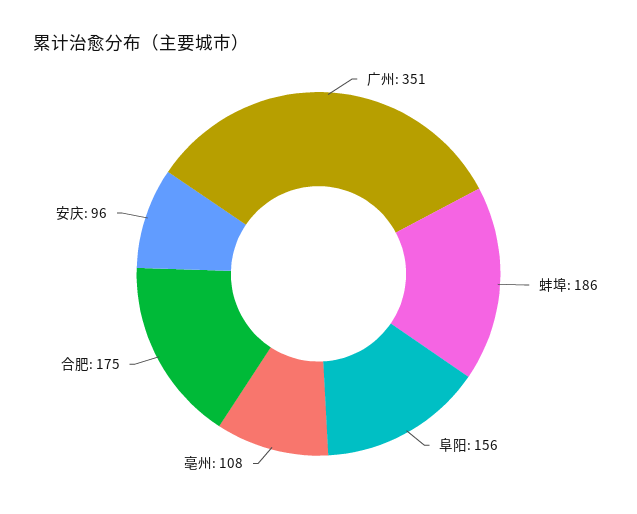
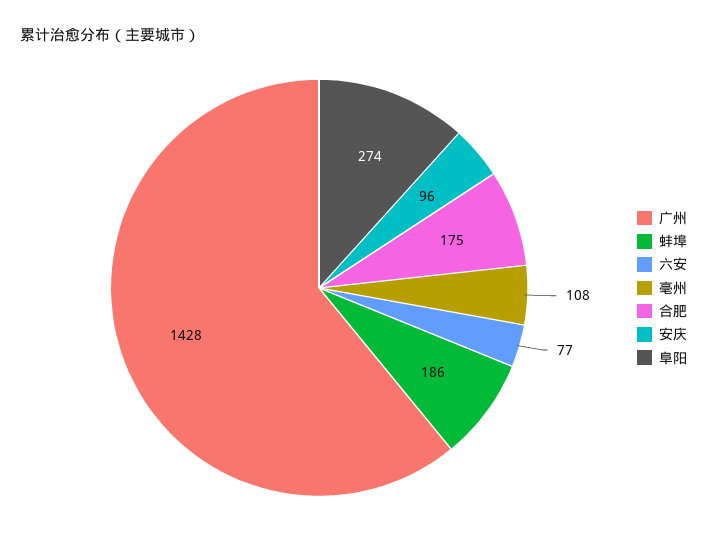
广州: 351 -> 1428
阜阳: 156 -> 274
六安: none -> 77

